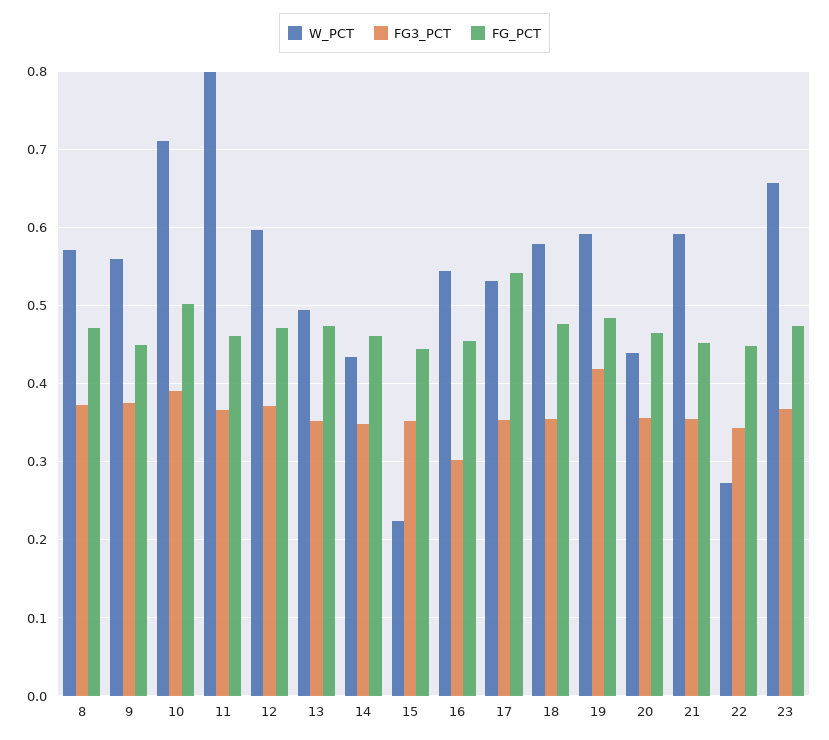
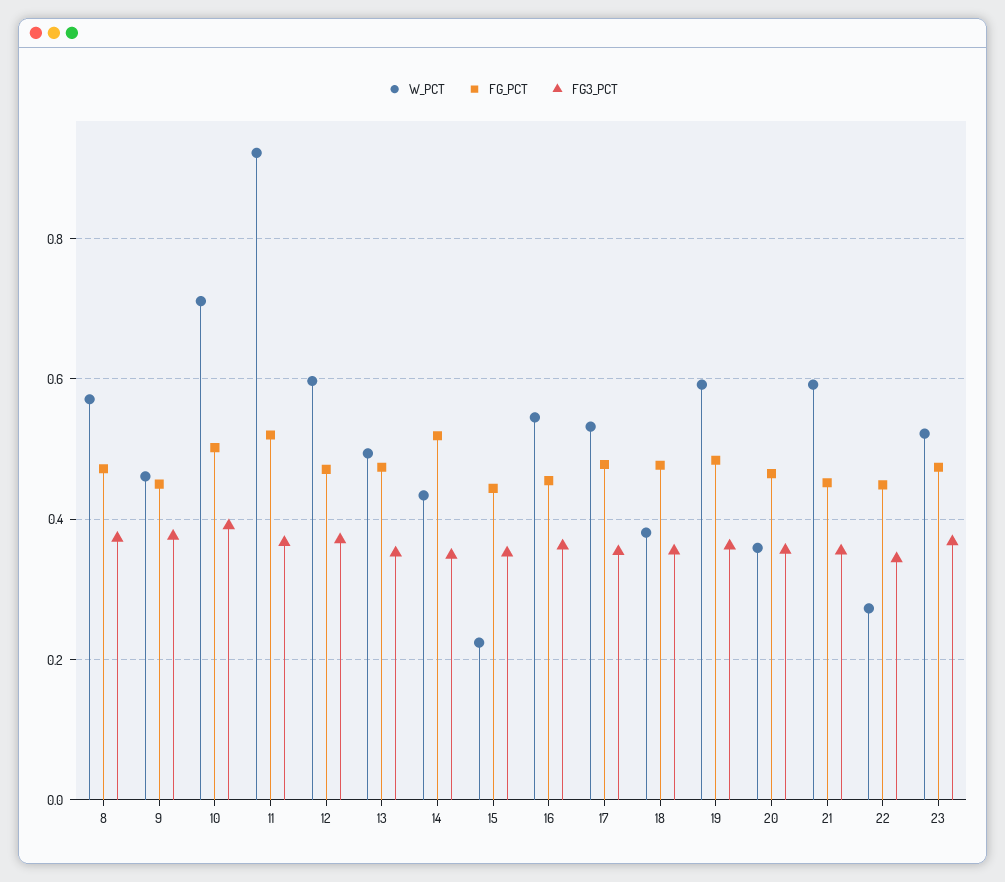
W_PCT, 9: 0.56 -> 0.46
W_PCT, 11: 0.8 -> 0.92
FG_PCT, 11: 0.46 -> 0.52
FG_PCT, 14: 0.46 -> 0.52
FG3_PCT, 16: 0.3 -> 0.36
FG_PCT, 17: 0.54 -> 0.48
W_PCT, 18: 0.58 -> 0.38
FG3_PCT, 19: 0.42 -> 0.36
W_PCT, 20: 0.44 -> 0.36
W_PCT, 23: 0.66 -> 0.52

